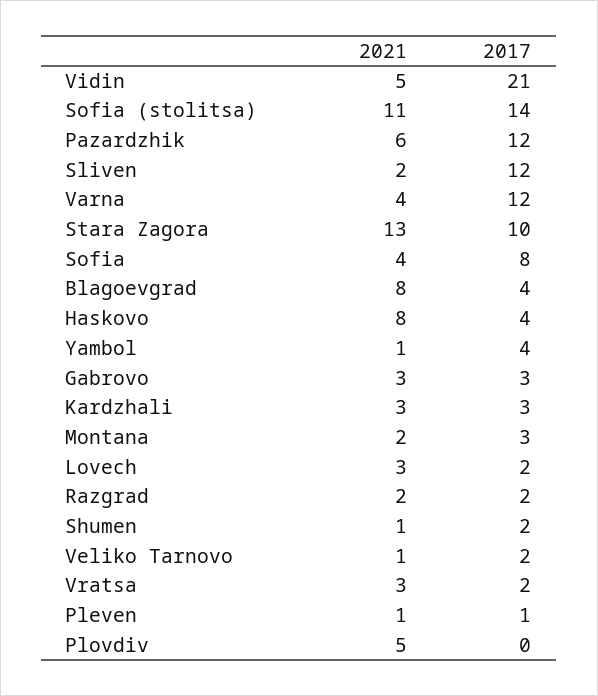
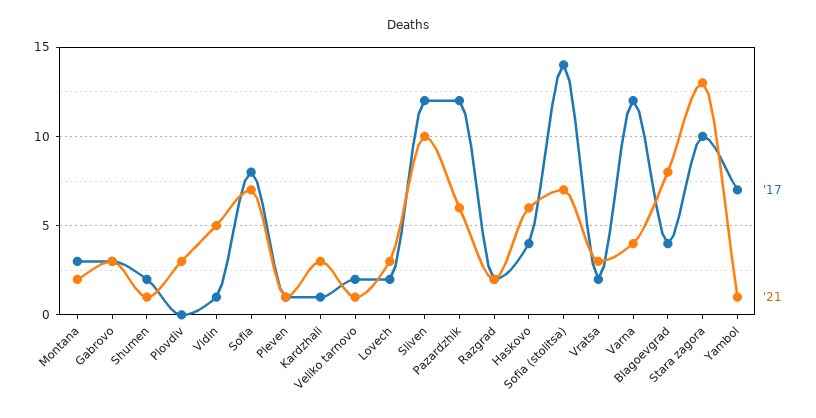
2017, Vidin: 21 -> 1
2021, Sofia (stolitsa): 11 -> 7
2021, Sliven: 2 -> 10
2021, Sofia: 4 -> 7
2021, Haskovo: 8 -> 6
2017, Yambol: 4 -> 7
2017, Kardzhali: 3 -> 1
2021, Plovdiv: 5 -> 3

